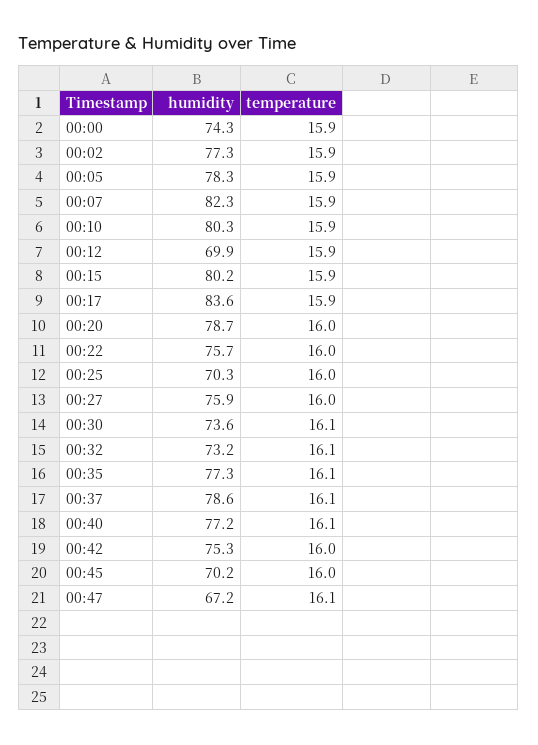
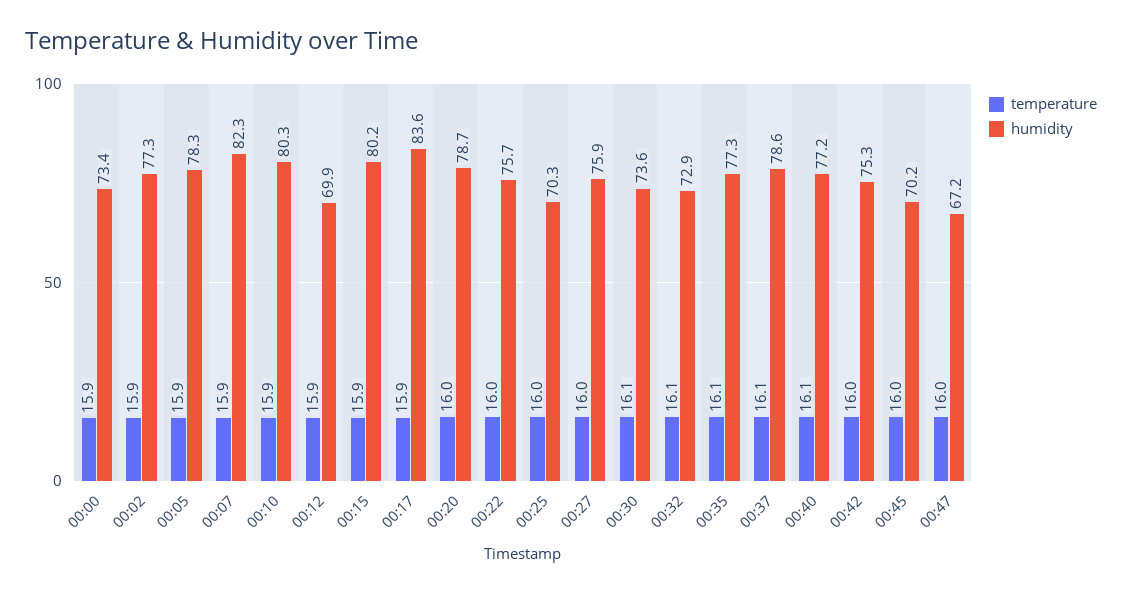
humidity, 00:00: 74.3 -> 73.4
humidity, 00:32: 73.2 -> 72.9
temperature, 00:47: 16.1 -> 16

